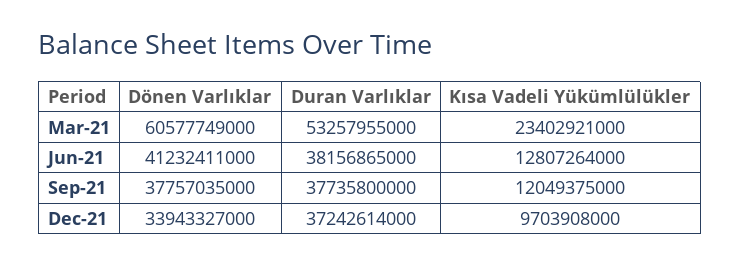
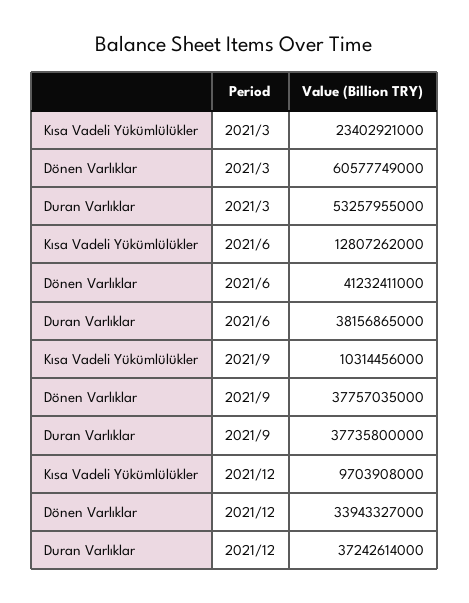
Kısa Vadeli Yükümlülükler, Jun-21: 12807264000 -> 12807262000
Kısa Vadeli Yükümlülükler, Sep-21: 12049375000 -> 10314456000

